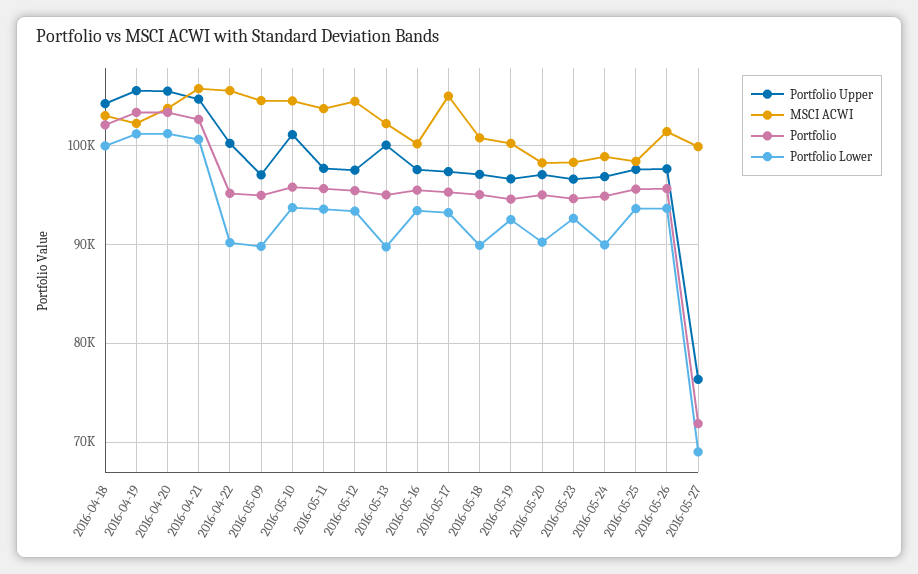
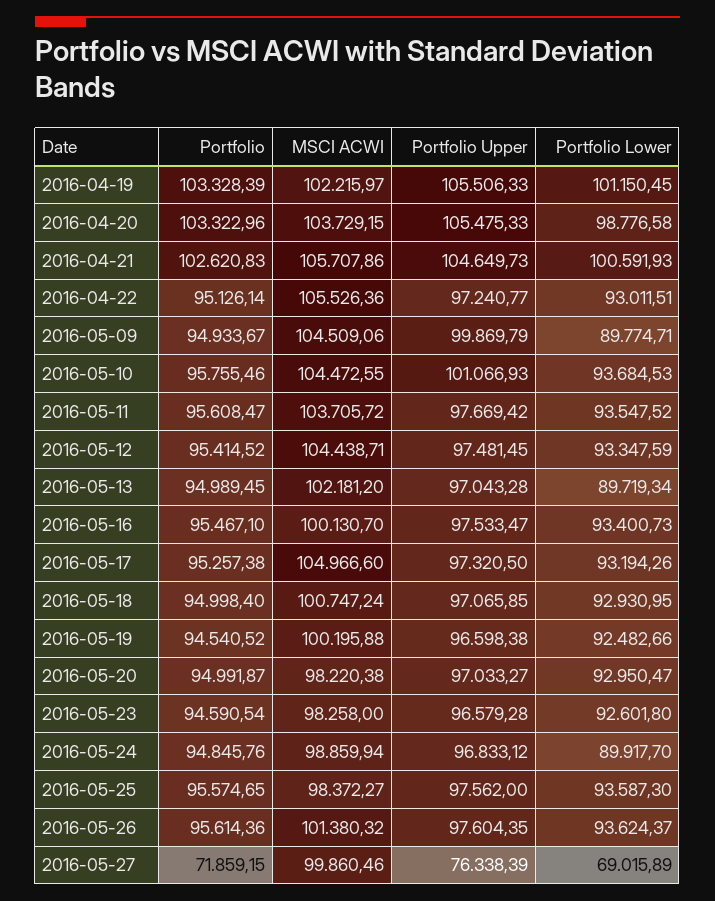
Portfolio Upper, 2016-04-18: 104000 -> none
MSCI ACWI, 2016-04-18: 103000 -> none
Portfolio, 2016-04-18: 102000 -> none
Portfolio Lower, 2016-04-18: 100000 -> none
Portfolio Lower, 2016-04-20: 101000 -> 98776.58
Portfolio Upper, 2016-04-22: 100000 -> 97240.77
Portfolio Lower, 2016-04-22: 90000 -> 93011.51
Portfolio Upper, 2016-05-09: 97000 -> 99869.79
Portfolio Upper, 2016-05-13: 100000 -> 97043.28
Portfolio Lower, 2016-05-18: 90000 -> 92930.95
Portfolio Lower, 2016-05-20: 90000 -> 92950.47

